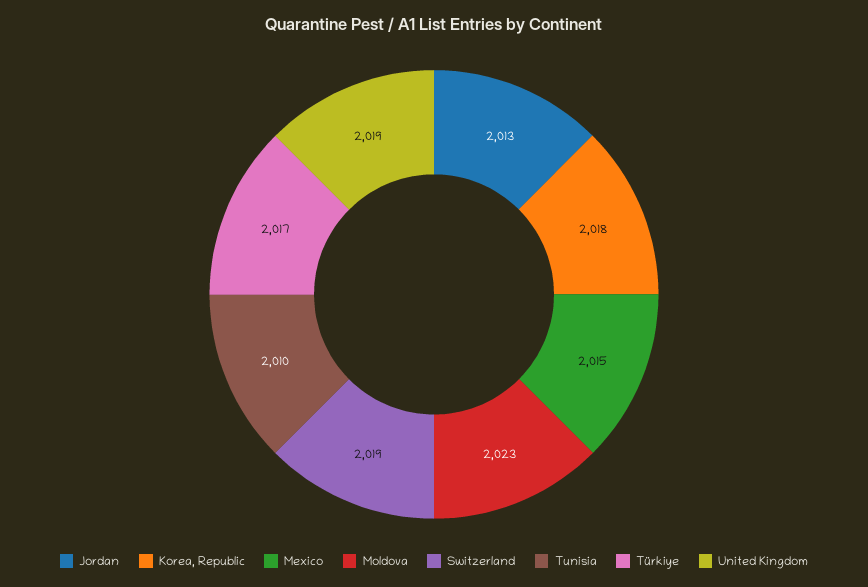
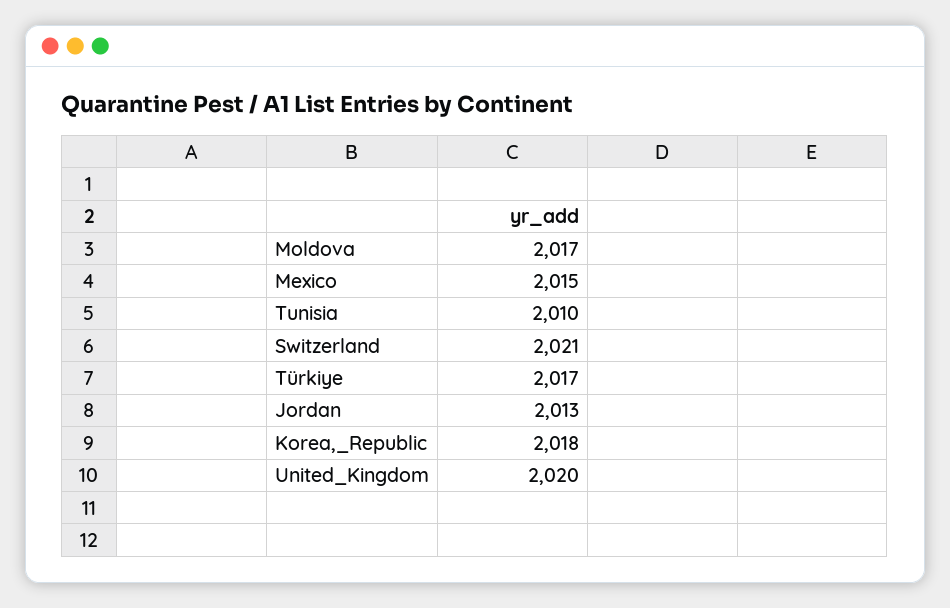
Moldova: 2023 -> 2017
Switzerland: 2019 -> 2021
United Kingdom: 2019 -> 2020

